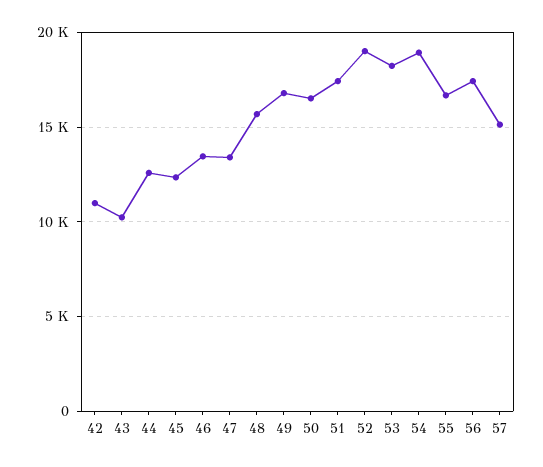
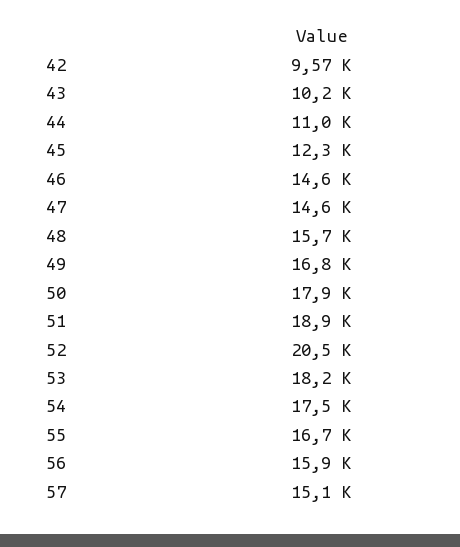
42: 11000 -> 9570
44: 12500 -> 11000
46: 13500 -> 14600
47: 13500 -> 14600
50: 16500 -> 17900
51: 17500 -> 18900
52: 19000 -> 20500
54: 19000 -> 17500
56: 17500 -> 15900

